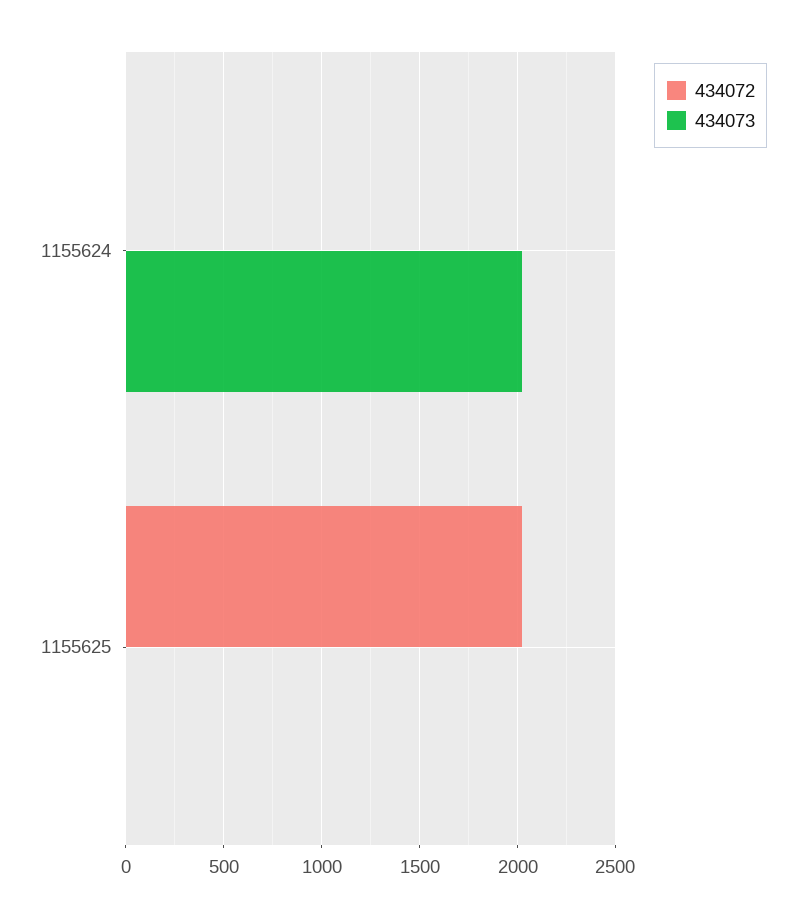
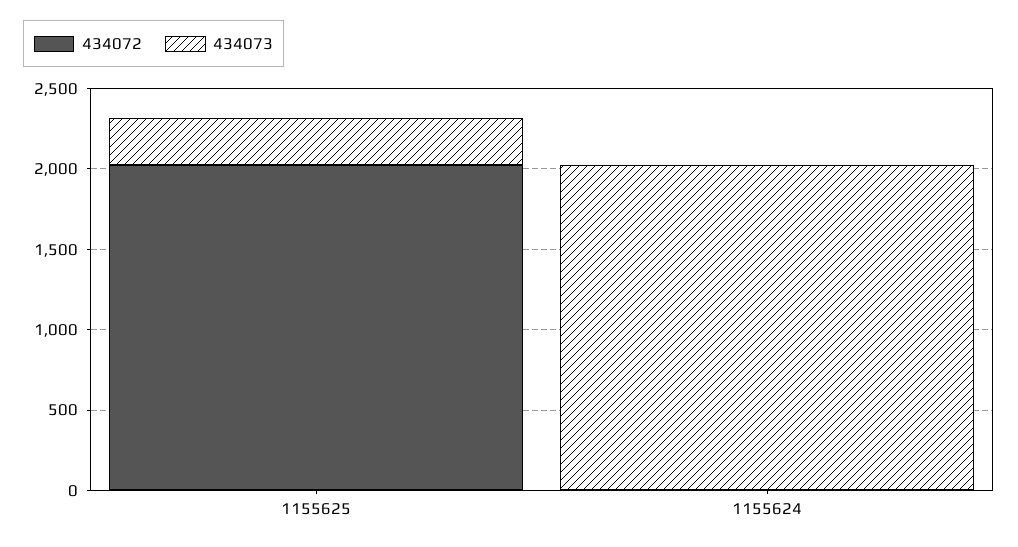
434073, 1155625: 0 -> 300

